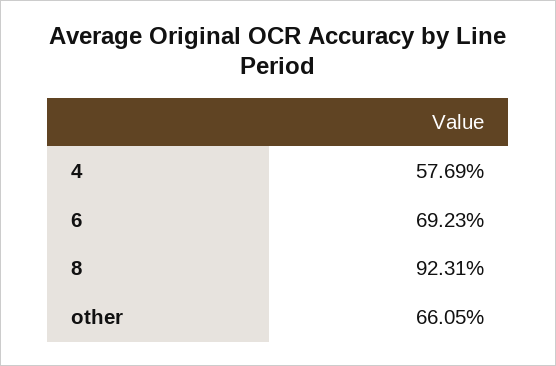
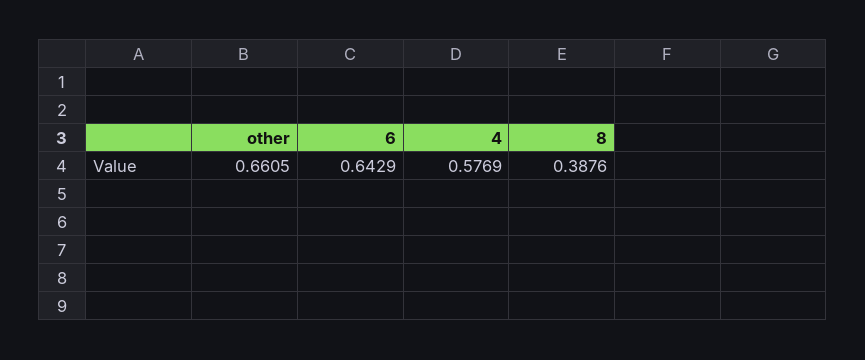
6: 0.6923 -> 0.6429
8: 0.9231 -> 0.3876

